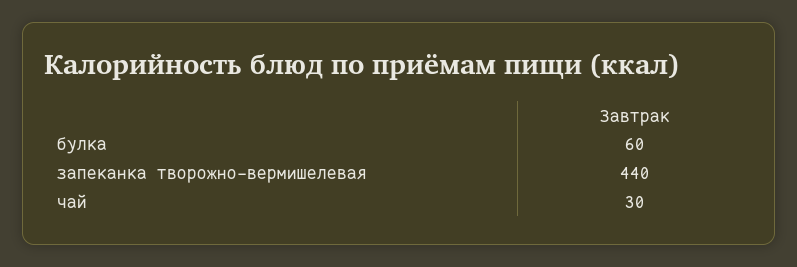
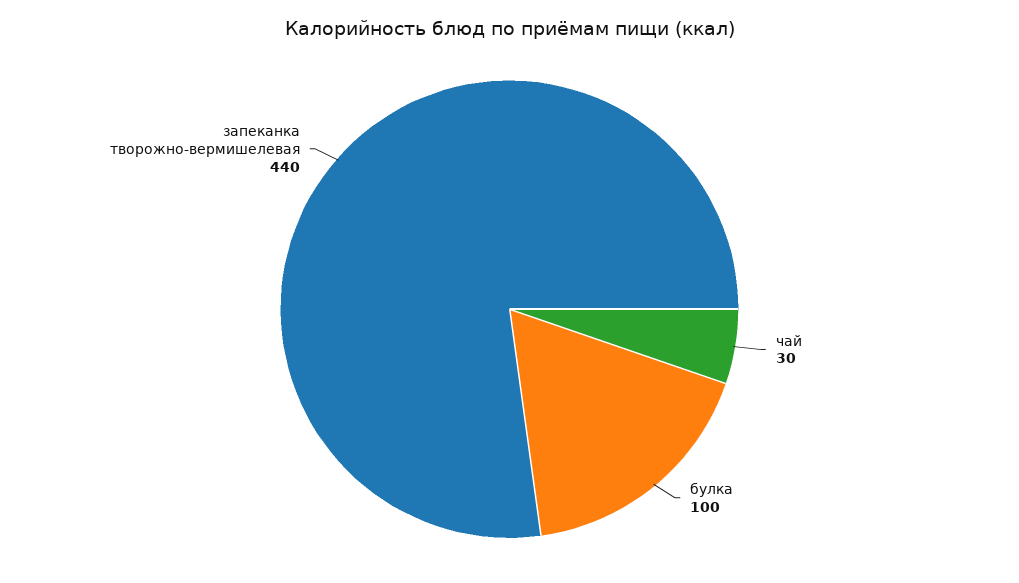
булка: 60 -> 100

